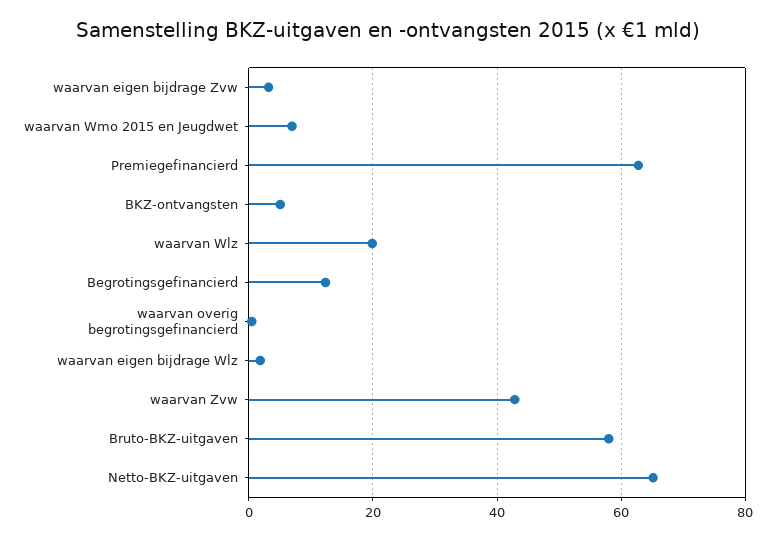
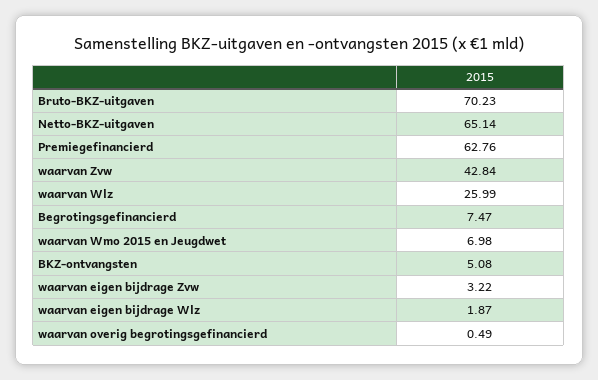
waarvan Wlz: 20 -> 25.99
Begrotingsgefinancierd: 12 -> 7.47
Bruto-BKZ-uitgaven: 58 -> 70.23

